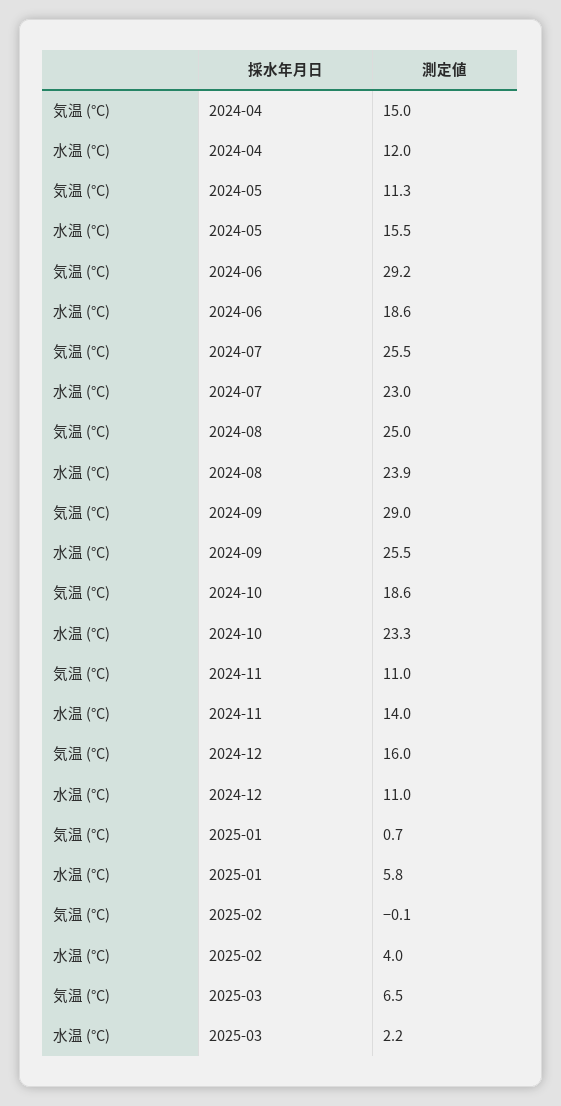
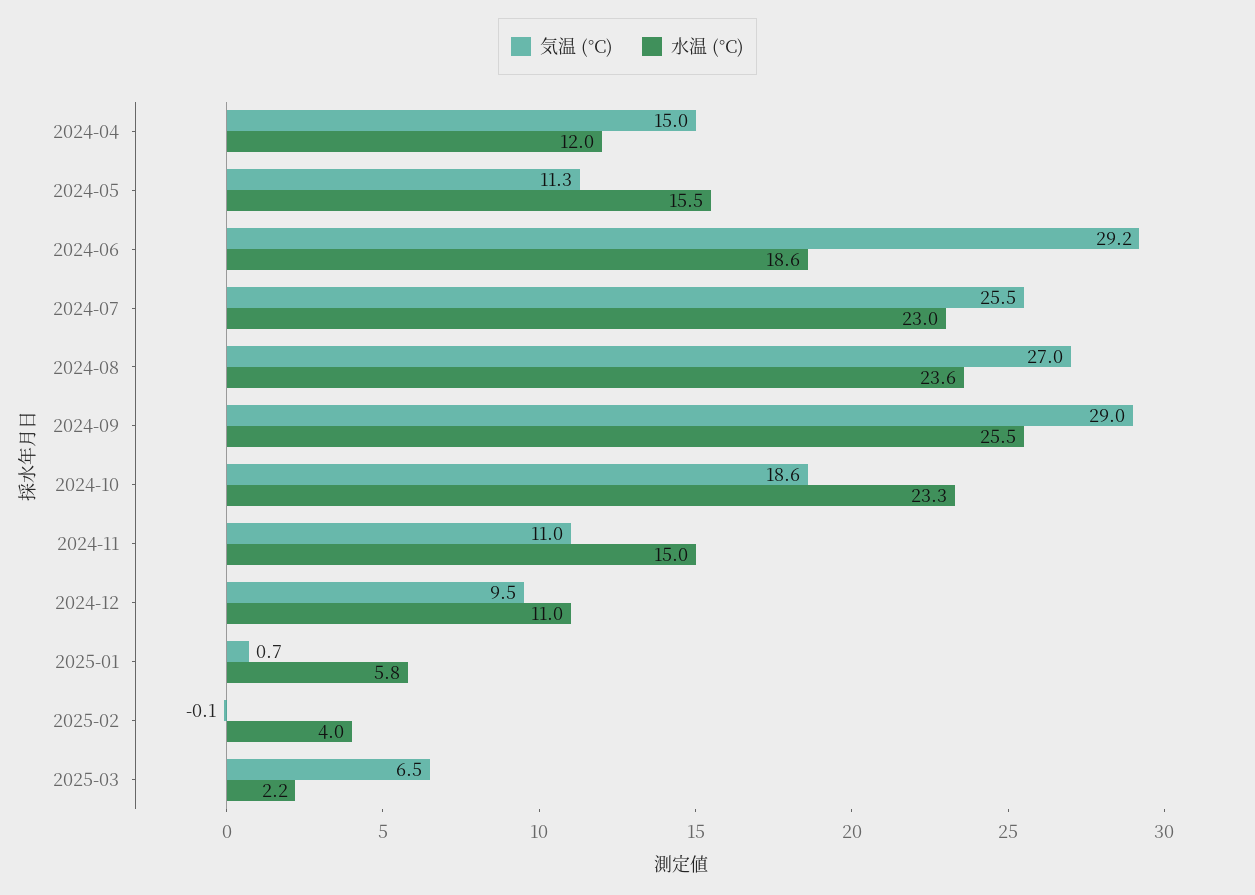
気温 (°C), 2024-08: 25 -> 27
水温 (°C), 2024-08: 23.9 -> 23.6
水温 (°C), 2024-11: 14 -> 15
気温 (°C), 2024-12: 16 -> 9.5

